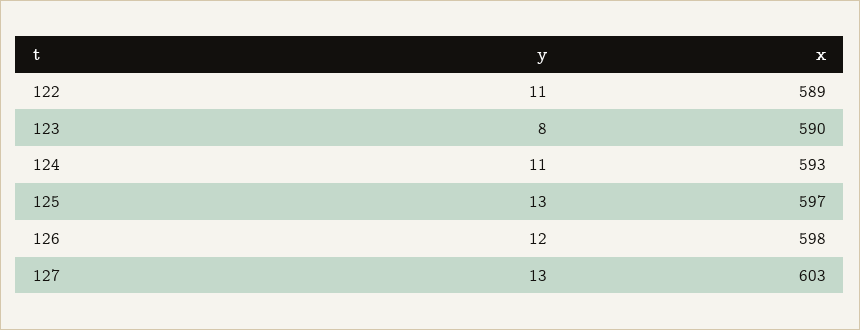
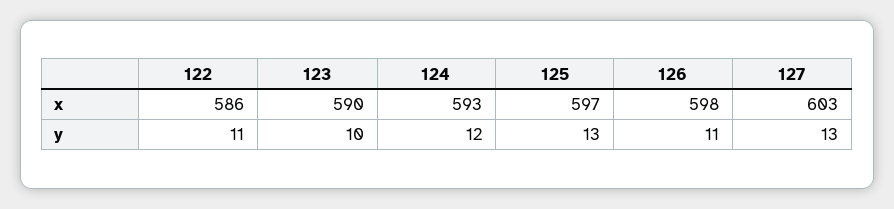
x, 122: 589 -> 586
y, 123: 8 -> 10
y, 124: 11 -> 12
y, 126: 12 -> 11

